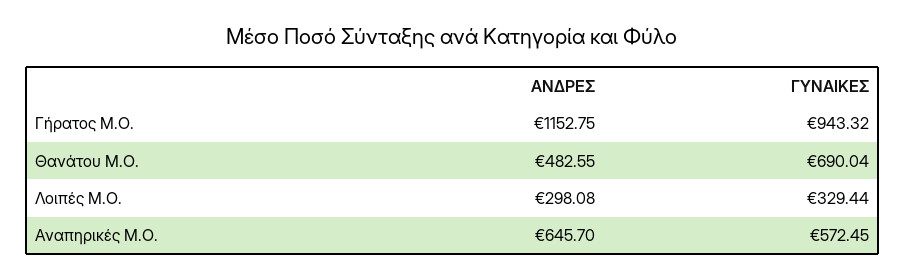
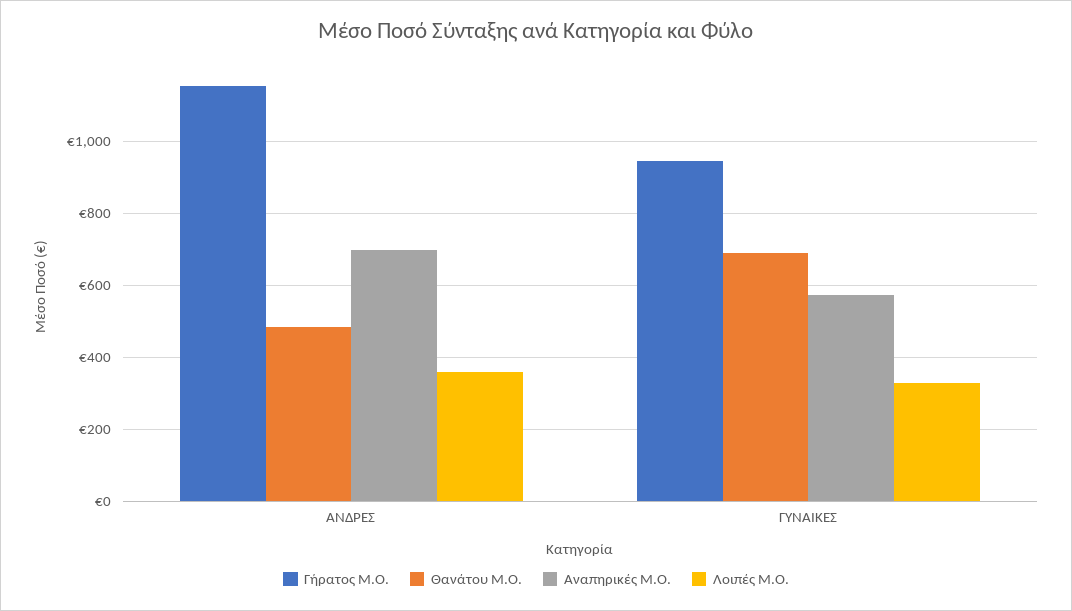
Λοιπές Μ.Ο., ΑΝΔΡΕΣ: 298.08 -> 360
Αναπηρικές Μ.Ο., ΑΝΔΡΕΣ: 645.7 -> 700

